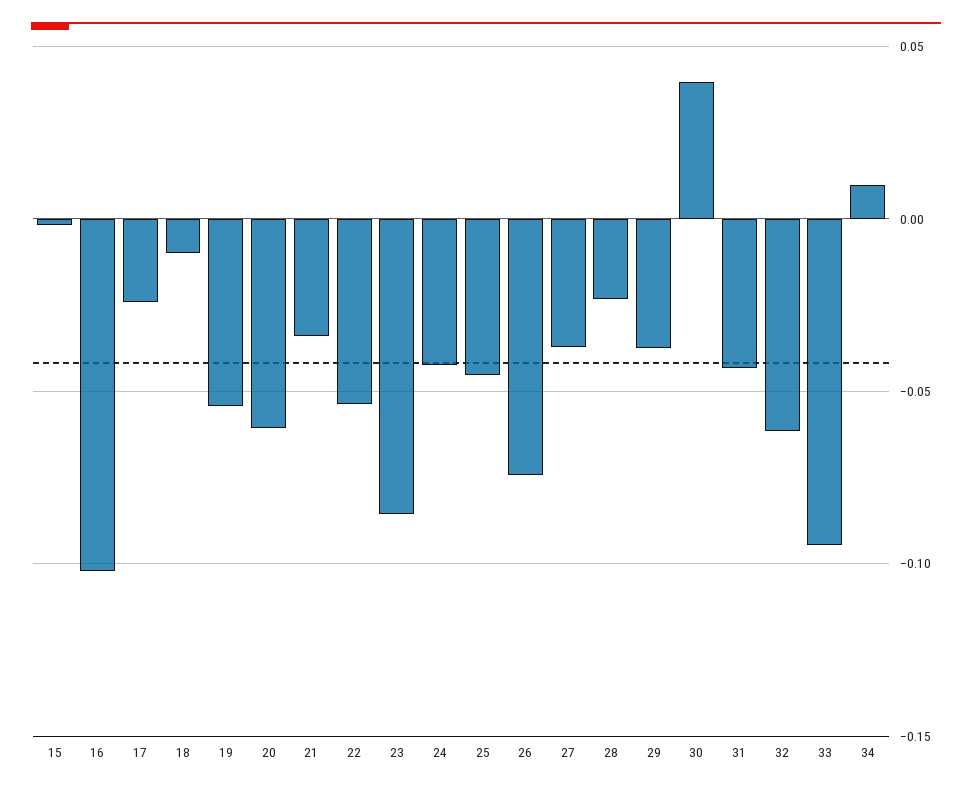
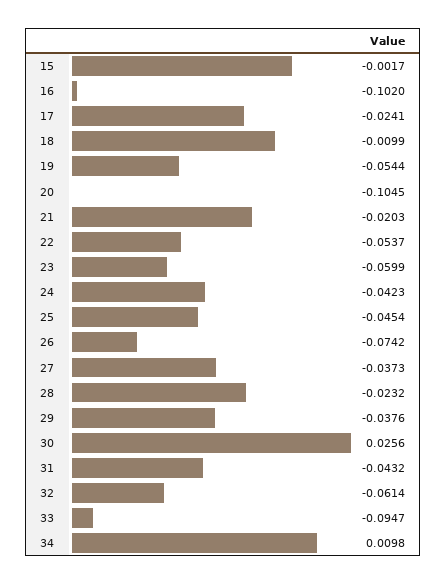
20: -0.06 -> -0.1045
21: -0.035 -> -0.0203
23: -0.085 -> -0.0599
30: 0.04 -> 0.0256

